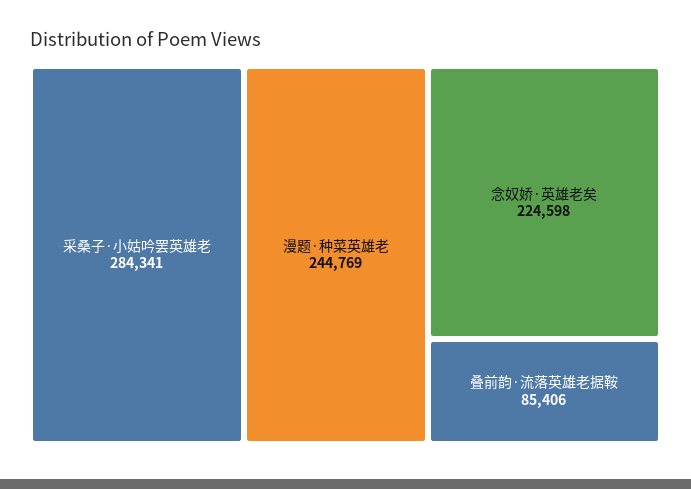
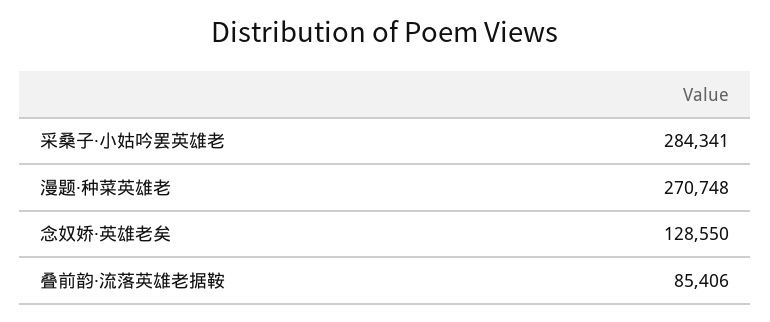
漫题·种菜英雄老: 244769 -> 270748
念奴娇·英雄老矣: 224598 -> 128550

